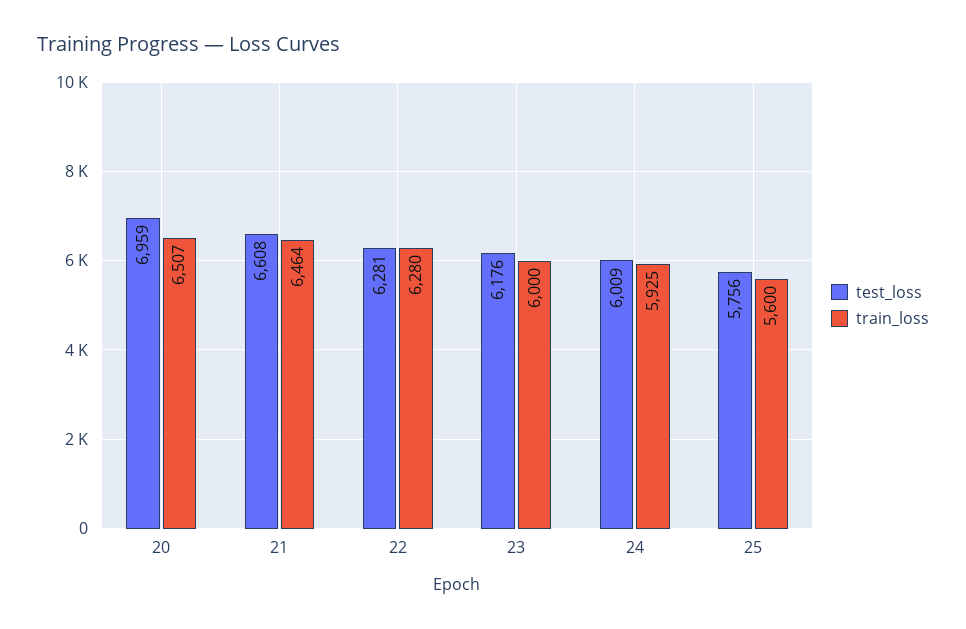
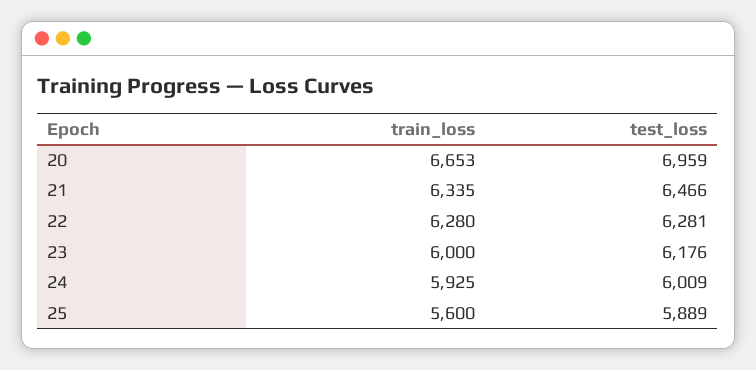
train_loss, 20: 6507 -> 6653
test_loss, 21: 6608 -> 6466
train_loss, 21: 6464 -> 6335
test_loss, 25: 5756 -> 5889

